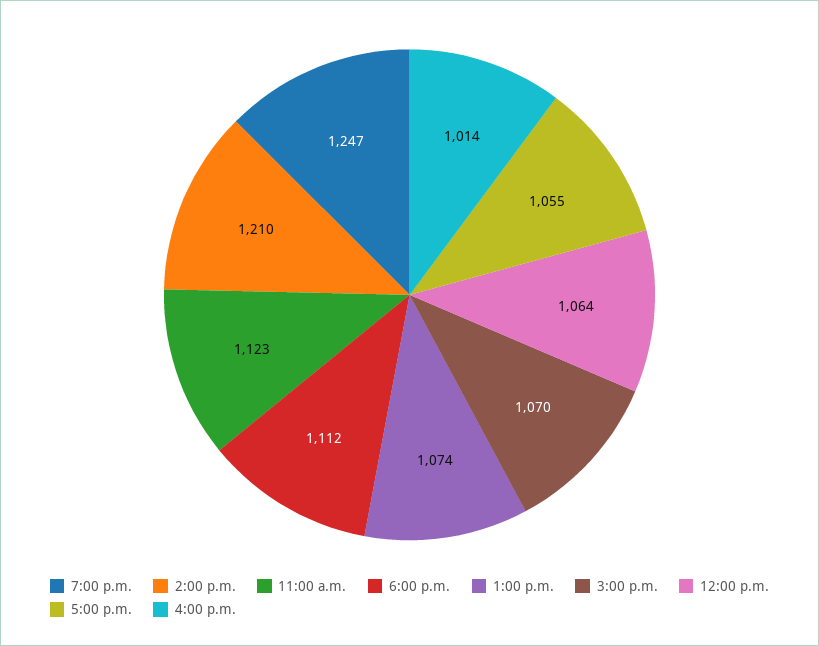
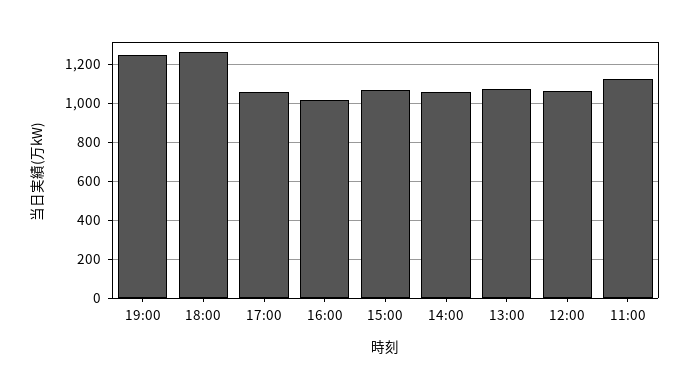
2:00 p.m.: 1210 -> 1050
6:00 p.m.: 1112 -> 1250

